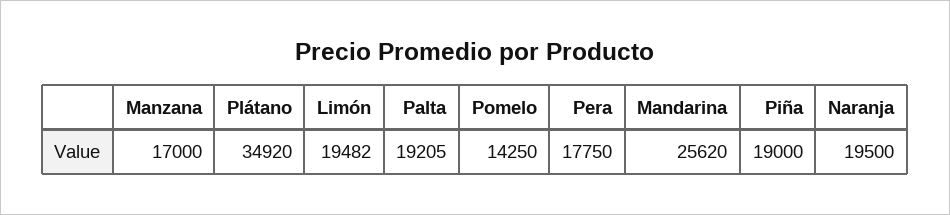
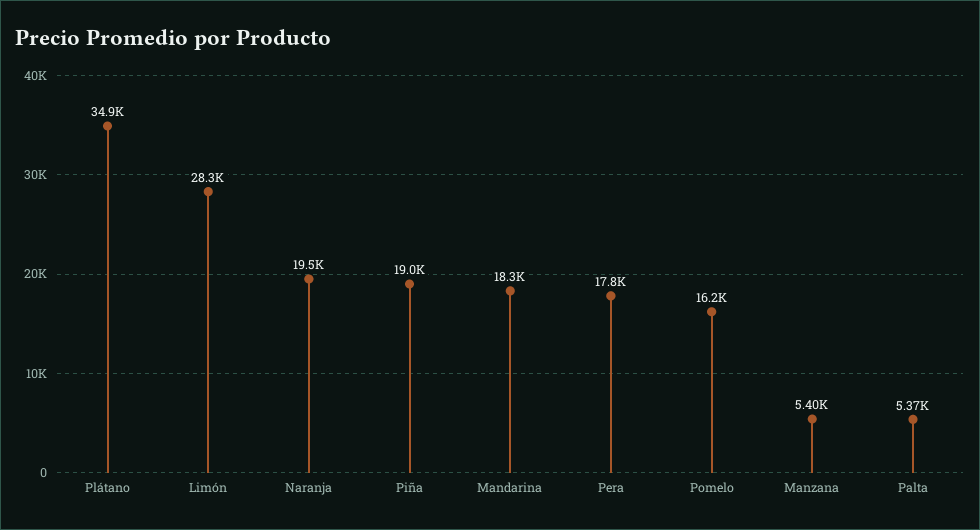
Manzana: 17000 -> 5400
Limón: 19482 -> 28300
Palta: 19205 -> 5370
Pomelo: 14250 -> 16200
Mandarina: 25620 -> 18300

